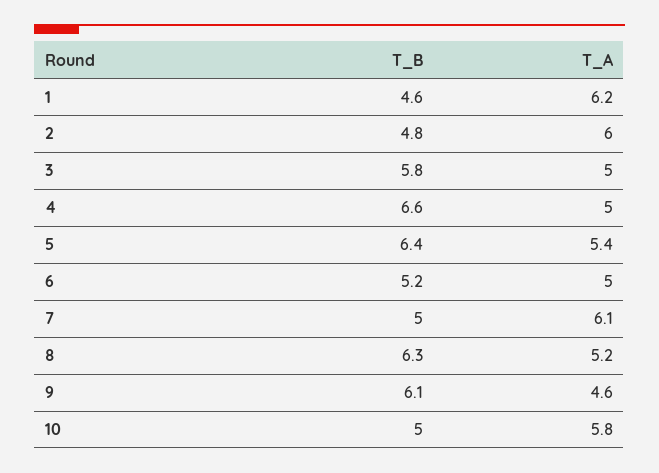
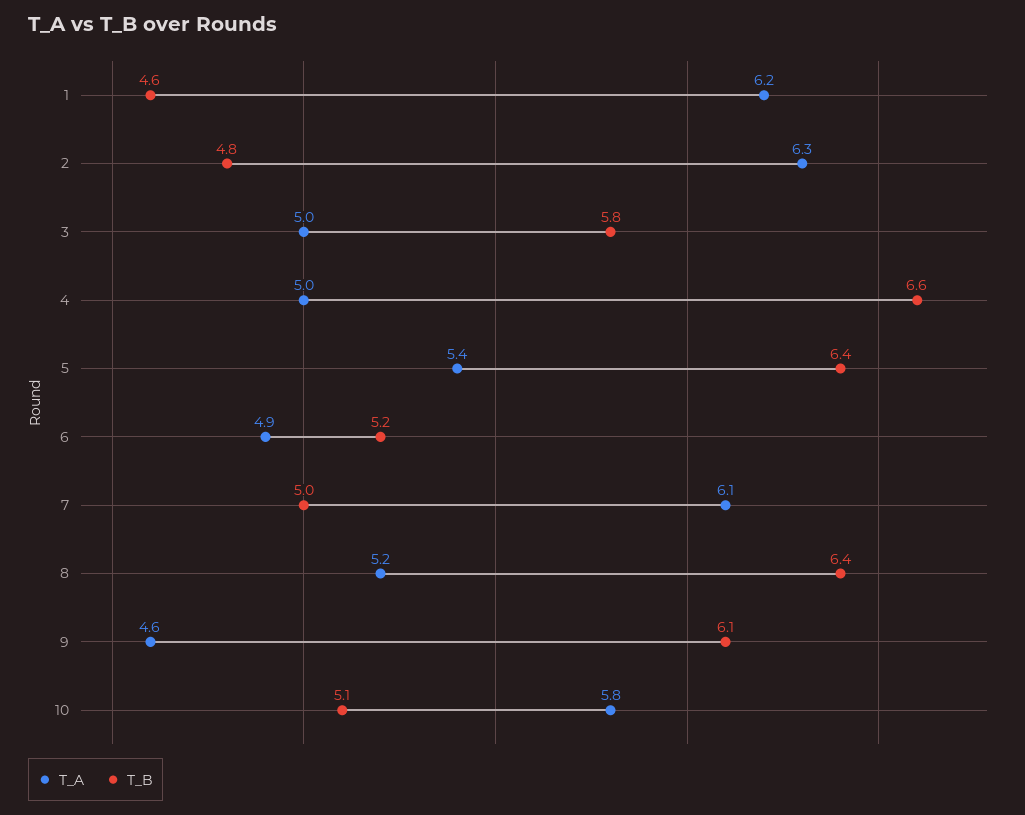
T_A, 2: 6 -> 6.3
T_A, 6: 5 -> 4.9
T_B, 8: 6.3 -> 6.4
T_B, 10: 5 -> 5.1

